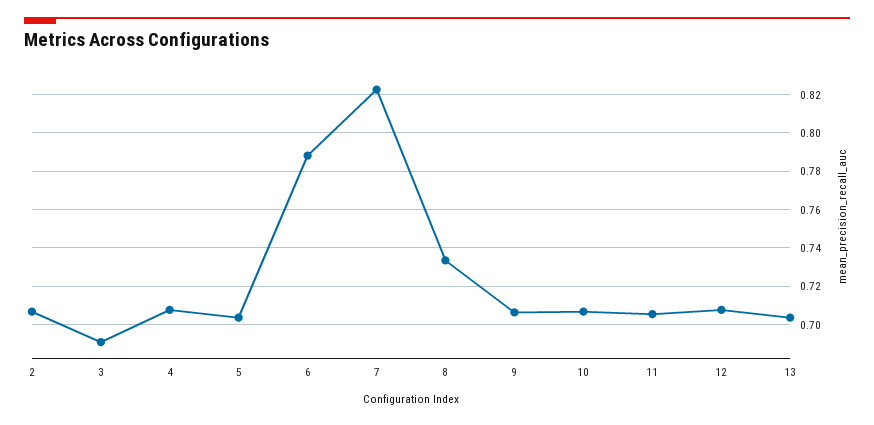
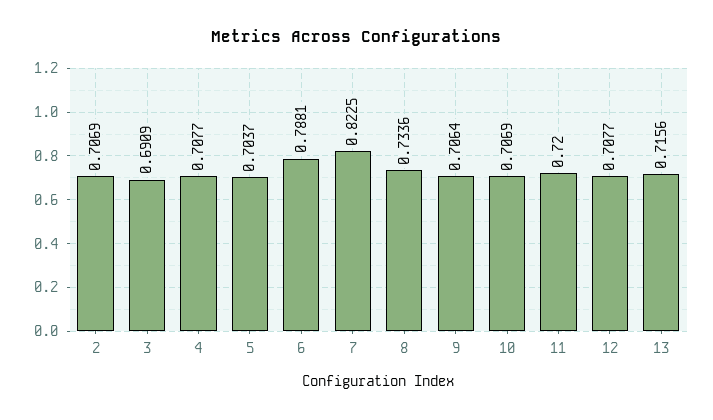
11: 0.705 -> 0.72
13: 0.705 -> 0.7156

